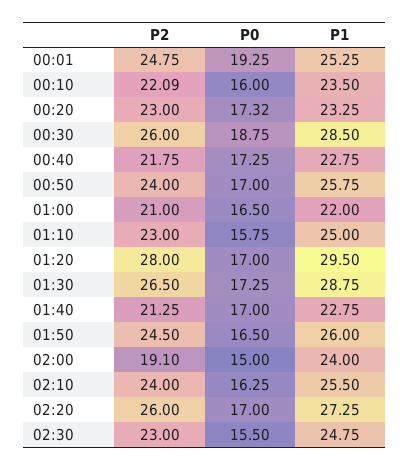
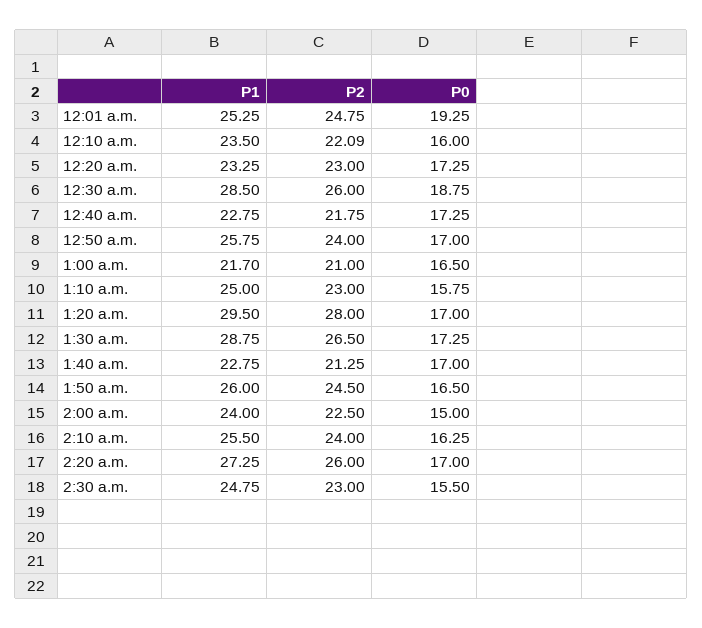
P0, 00:20: 17.32 -> 17.25
P1, 01:00: 22 -> 21.7
P2, 02:00: 19.1 -> 22.5

